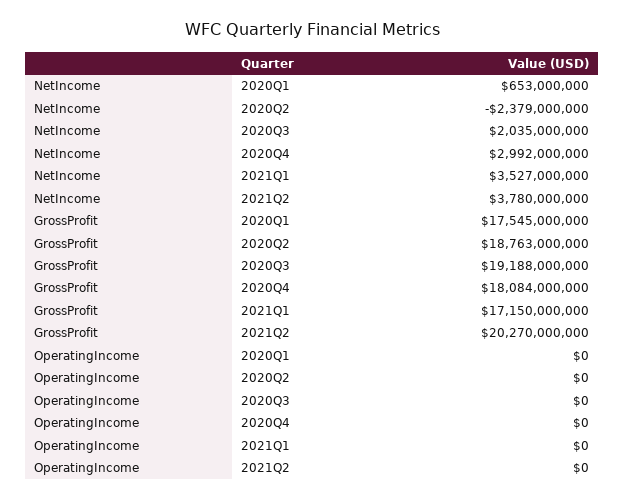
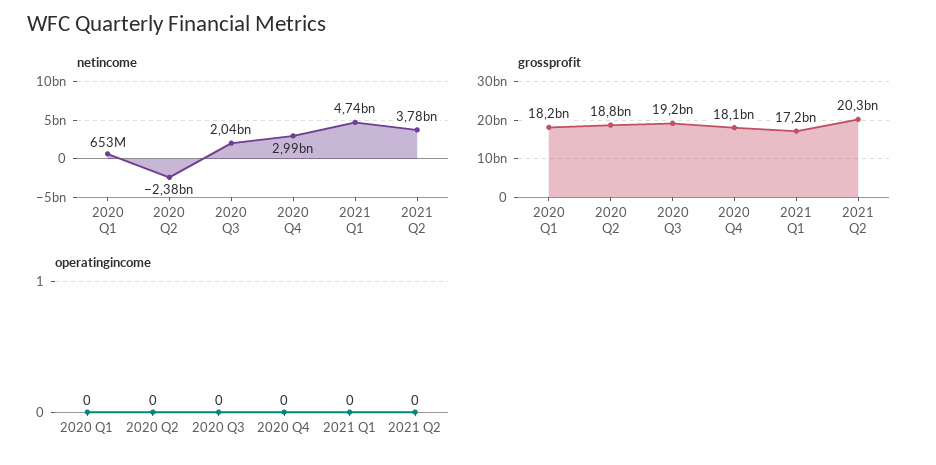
NetIncome, 2021Q1: 3527000000 -> 4740000000
GrossProfit, 2020Q1: 17545000000 -> 18200000000

